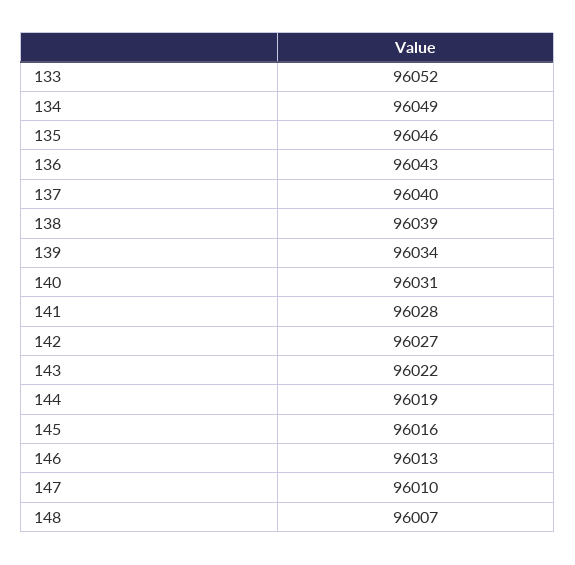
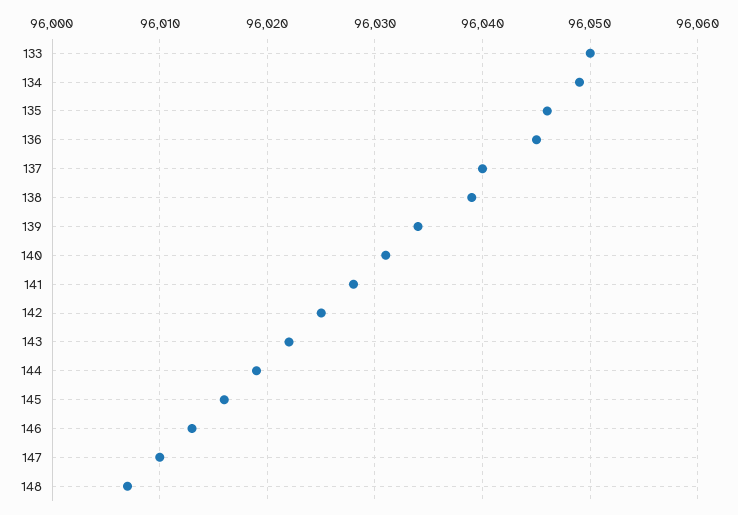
133: 96052 -> 96050
136: 96043 -> 96045
142: 96027 -> 96025

